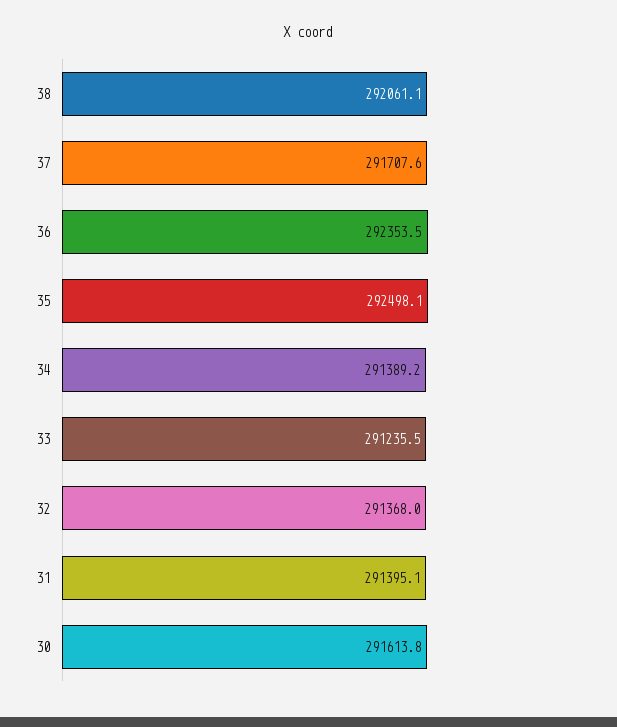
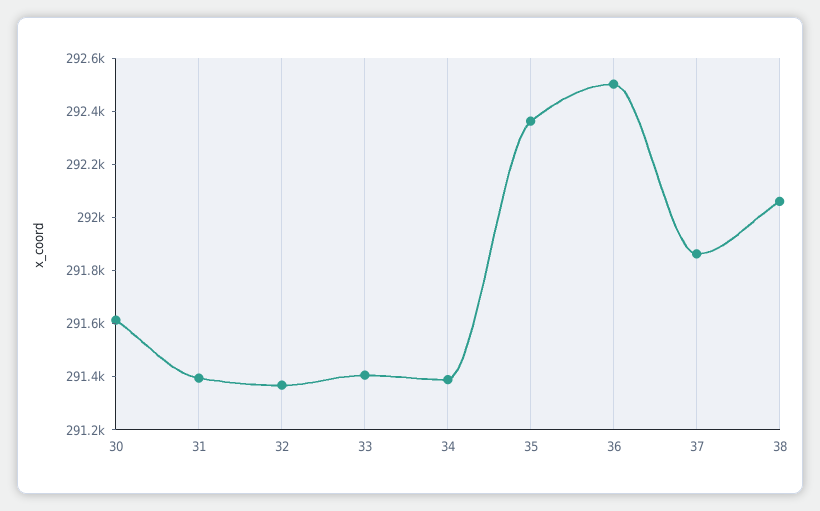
37: 291707.6 -> 291850
36: 292353.5 -> 292500
35: 292498.1 -> 292350
33: 291235.5 -> 291400

